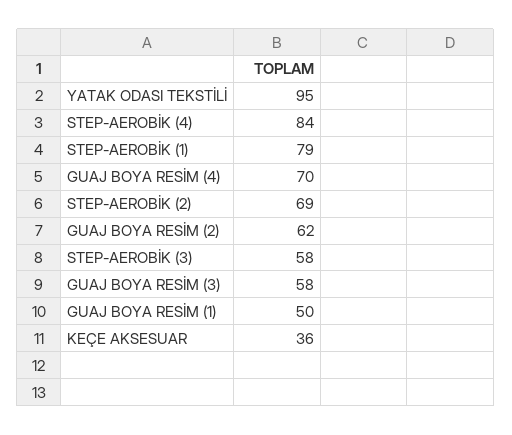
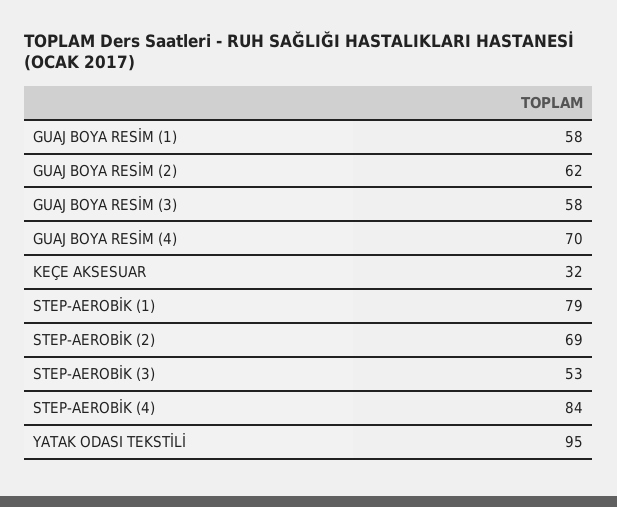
STEP-AEROBİK (3): 58 -> 53
GUAJ BOYA RESİM (1): 50 -> 58
KEÇE AKSESUAR: 36 -> 32

